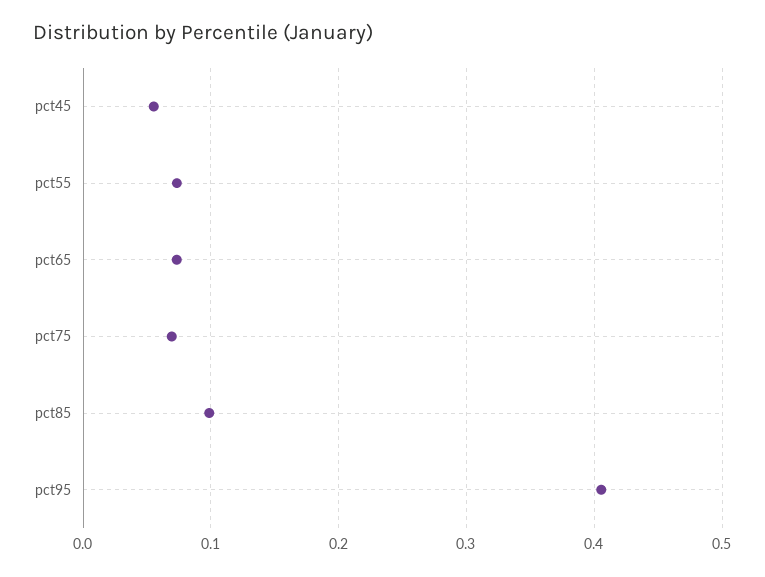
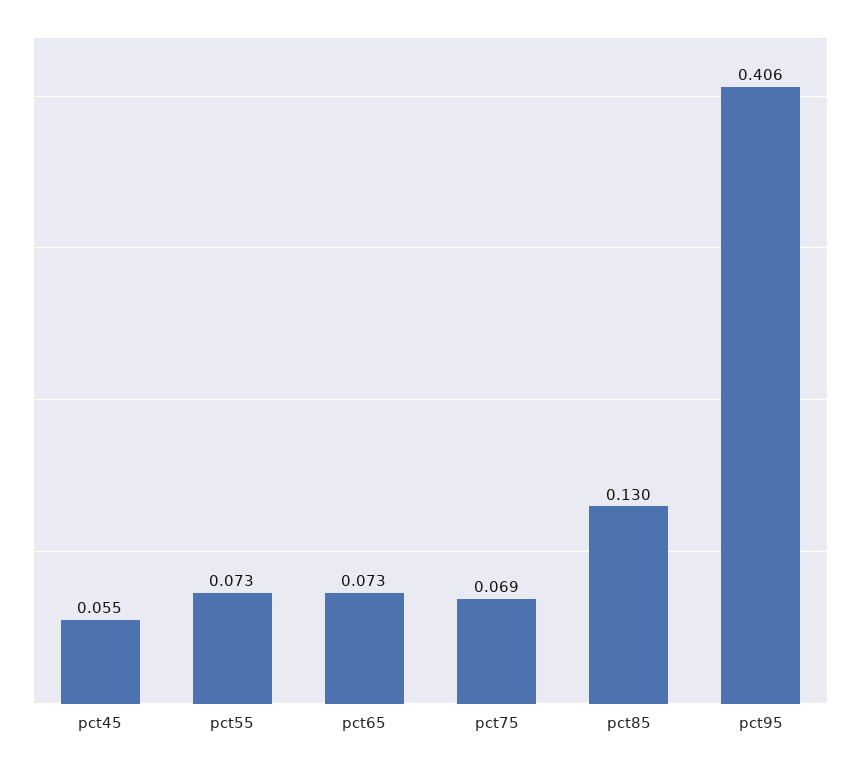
pct85: 0.1 -> 0.13

